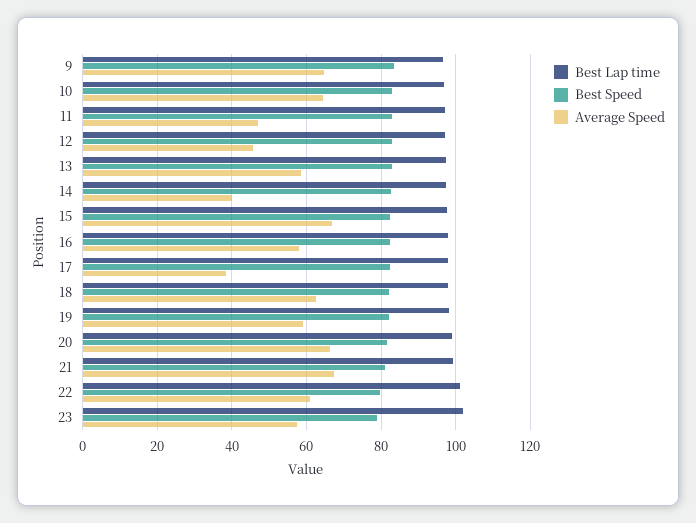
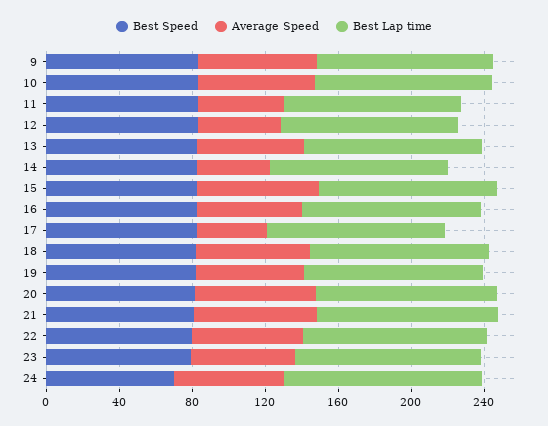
Best Speed, 24: none -> 70
Average Speed, 24: none -> 60
Best Lap time, 24: none -> 110

